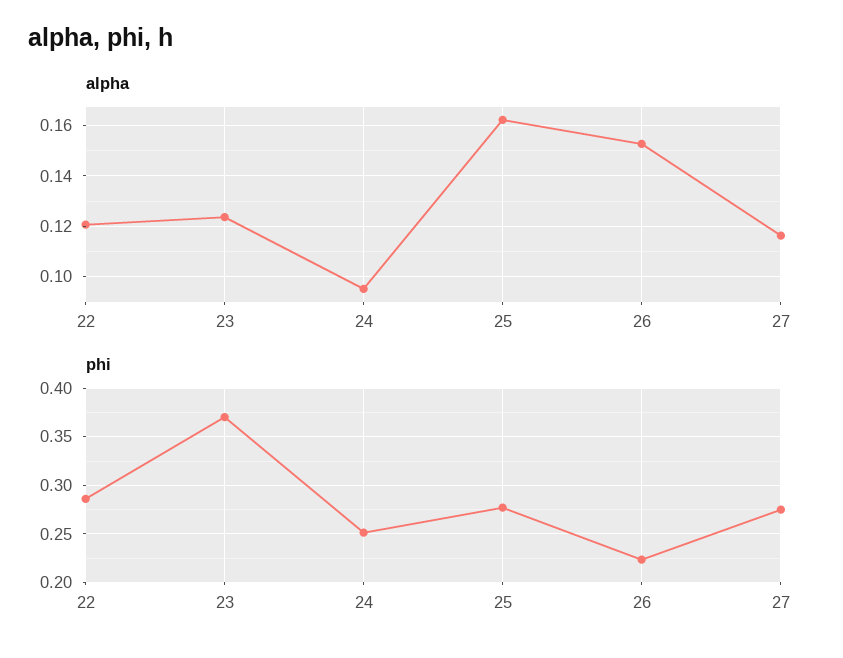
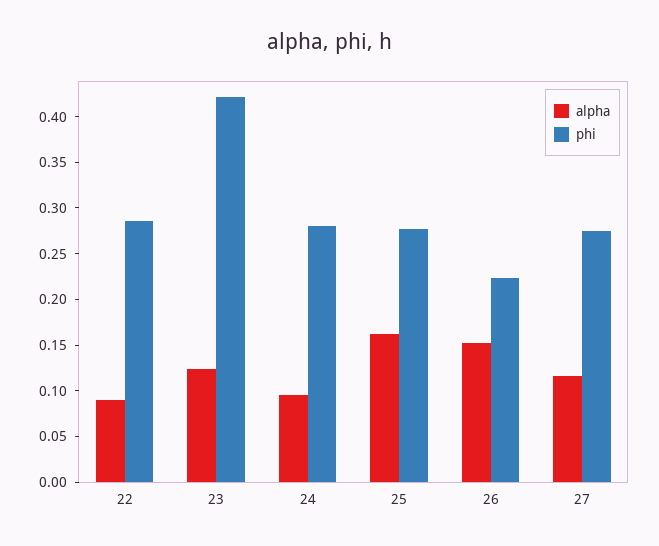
alpha, 22: 0.12 -> 0.09
phi, 23: 0.37 -> 0.42
phi, 24: 0.25 -> 0.28

